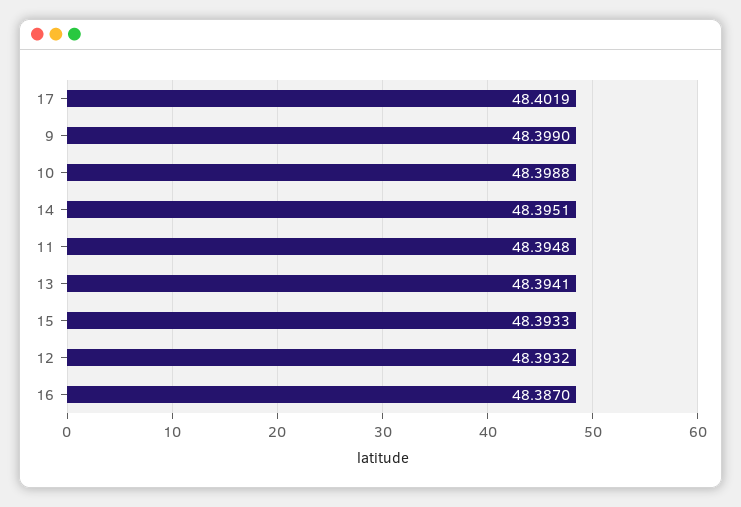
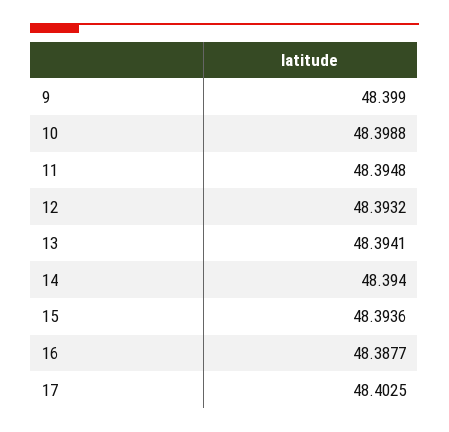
17: 48.4019 -> 48.4025
14: 48.3951 -> 48.394
15: 48.3933 -> 48.3936
16: 48.387 -> 48.3877

